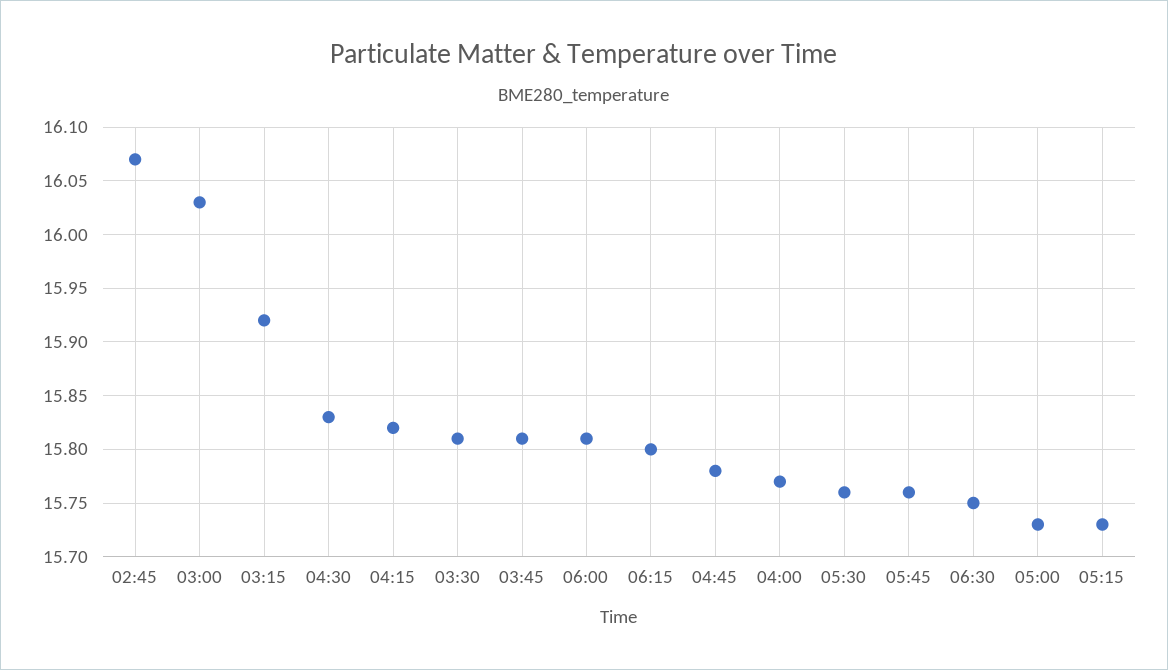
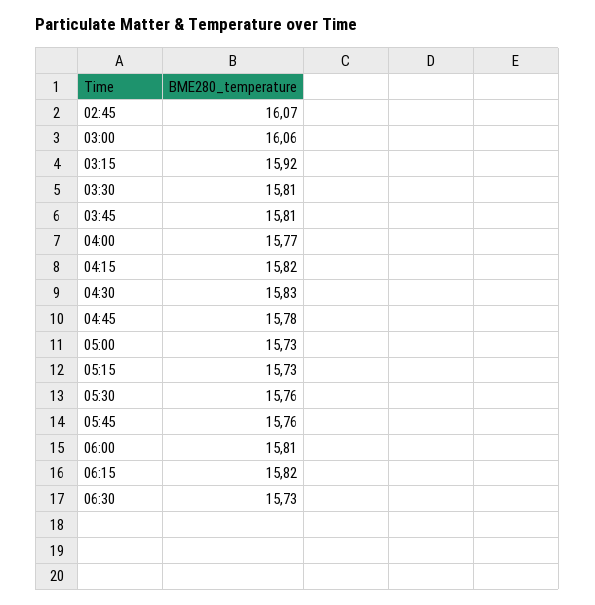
03:00: 16.03 -> 16.06
06:15: 15.8 -> 15.82
06:30: 15.75 -> 15.73

